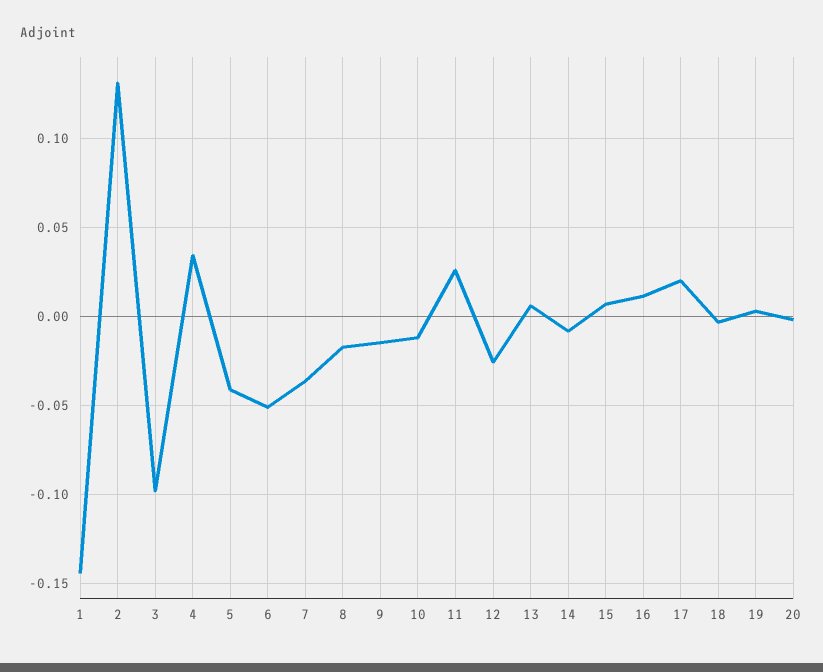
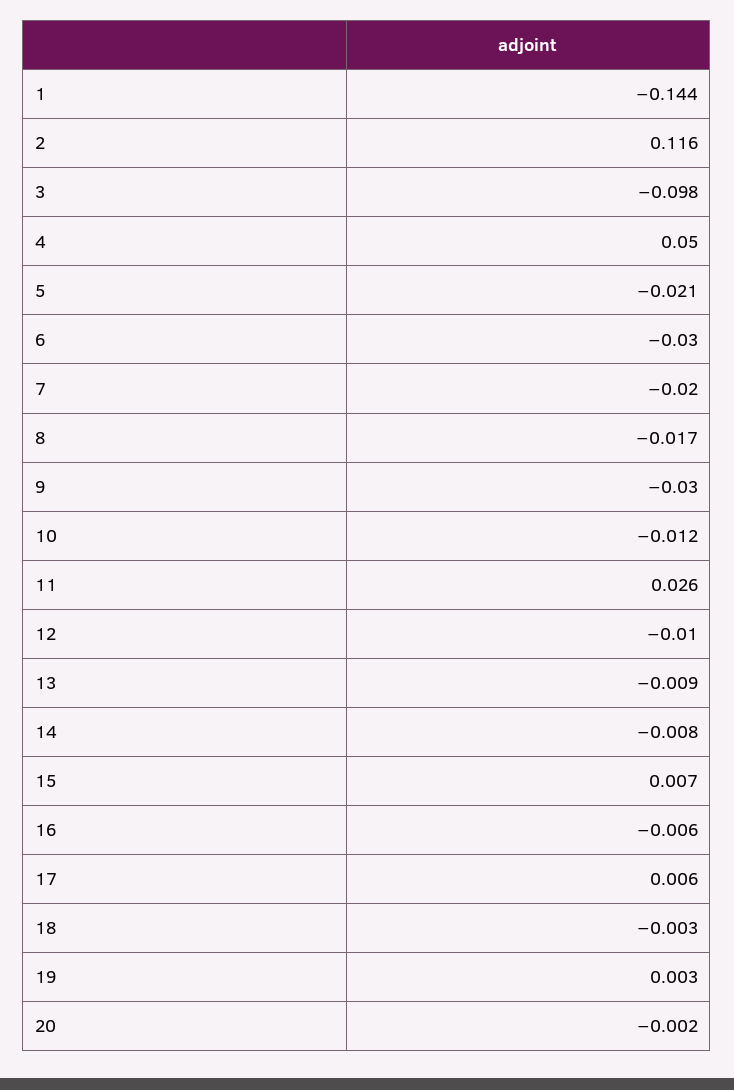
2: 0.13 -> 0.116
4: 0.035 -> 0.05
5: -0.04 -> -0.021
6: -0.05 -> -0.03
7: -0.035 -> -0.02
9: -0.015 -> -0.03
12: -0.025 -> -0.01
13: 0.005 -> -0.009
16: 0.01 -> -0.006
17: 0.02 -> 0.006

